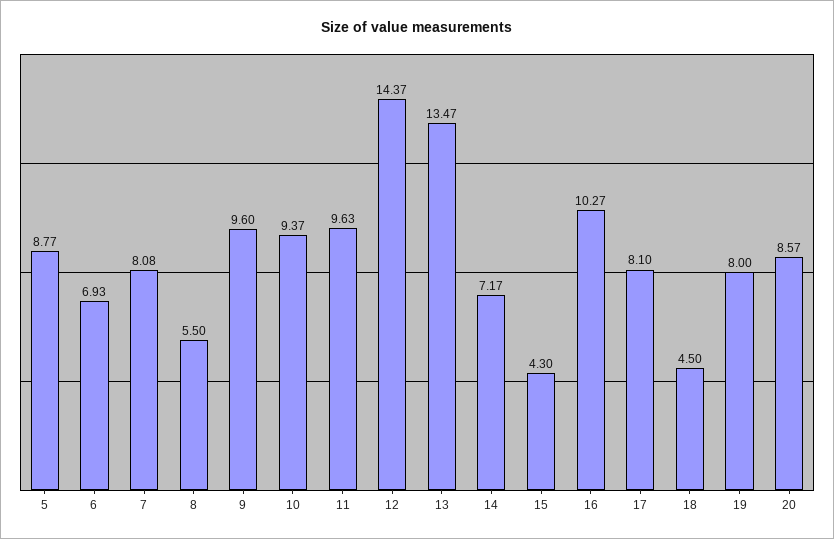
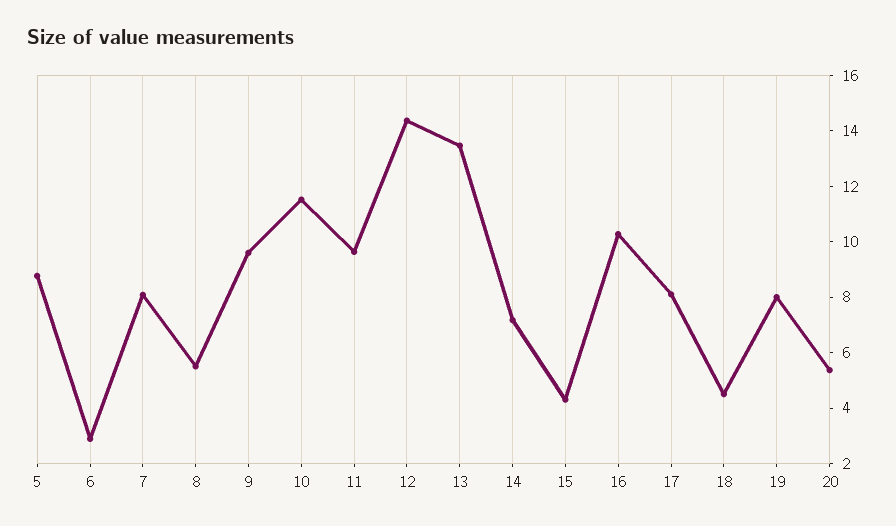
6: 6.93 -> 3
10: 9.37 -> 11.5
20: 8.57 -> 5.5

